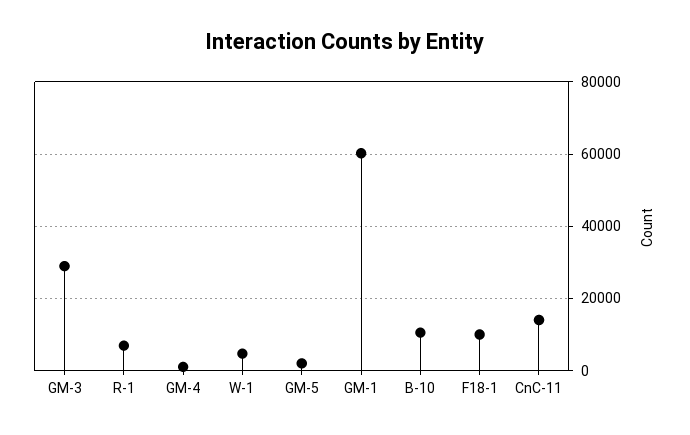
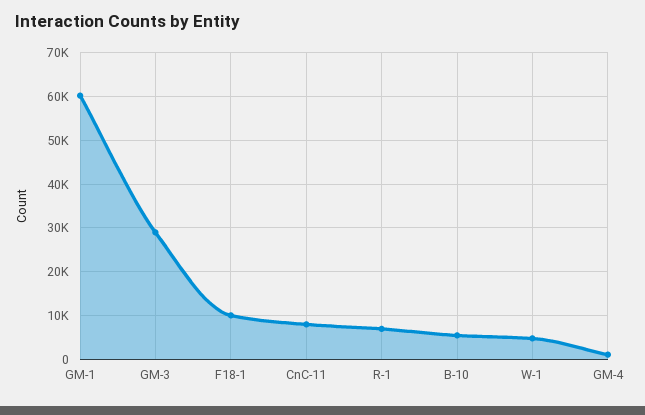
GM-5: 2000 -> none
B-10: 10000 -> 6000
CnC-11: 14000 -> 8000

